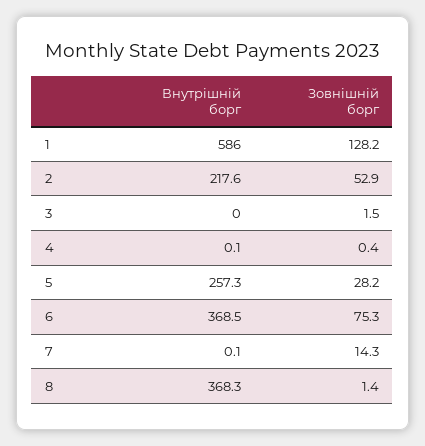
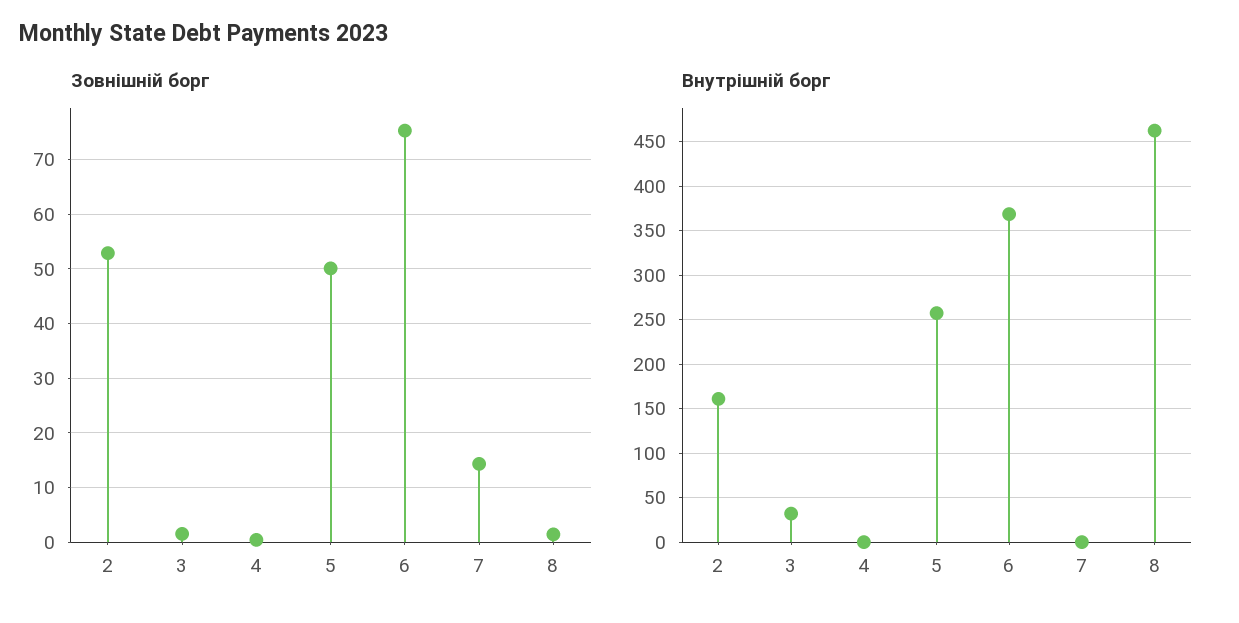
Внутрішній борг, 1: 586 -> none
Зовнішній борг, 1: 128.2 -> none
Внутрішній борг, 2: 217.6 -> 160
Внутрішній борг, 3: 0 -> 30
Зовнішній борг, 5: 28.2 -> 50
Внутрішній борг, 8: 368.3 -> 460

